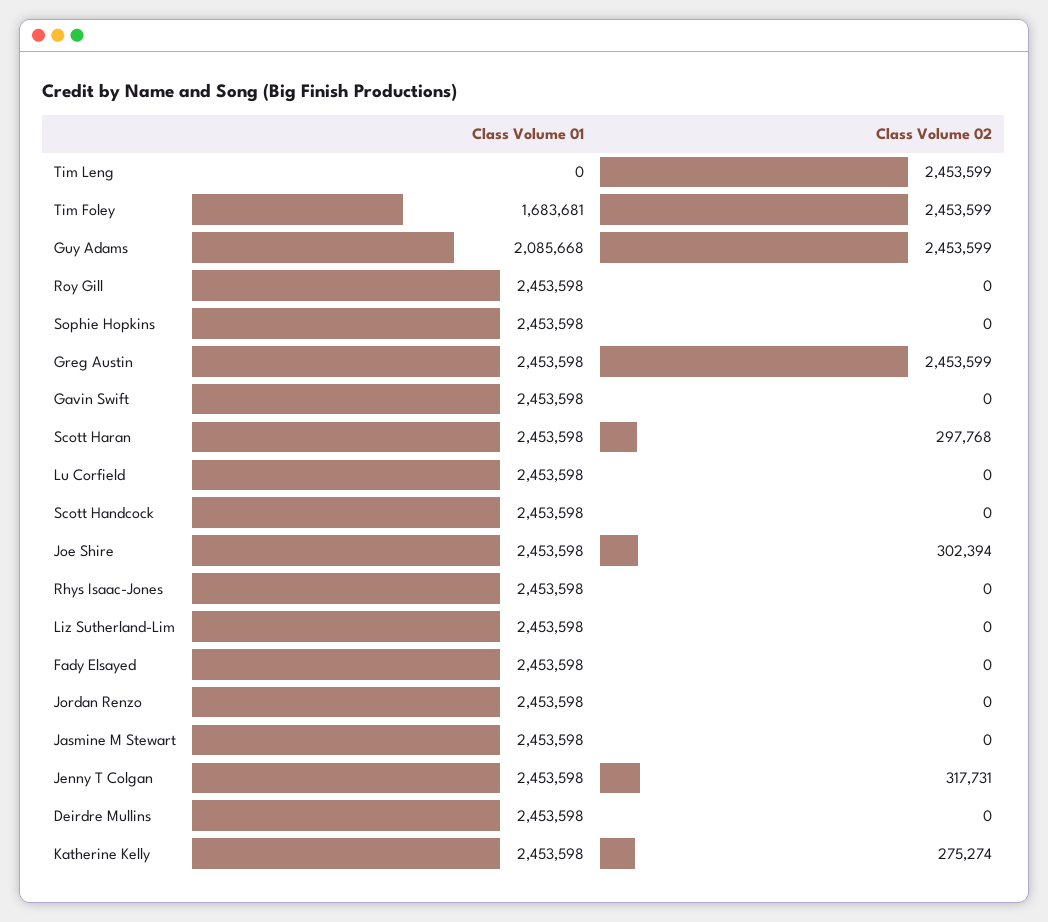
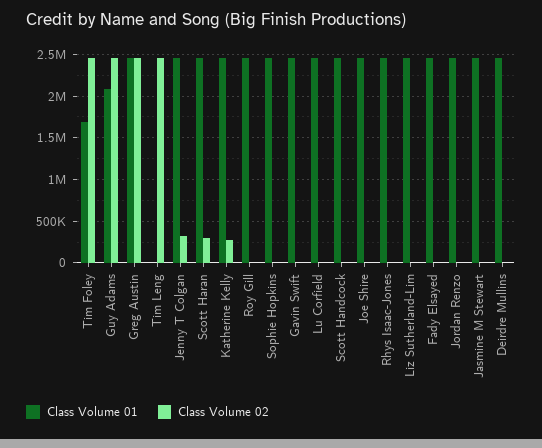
Class Volume 02, Joe Shire: 302394 -> 0

